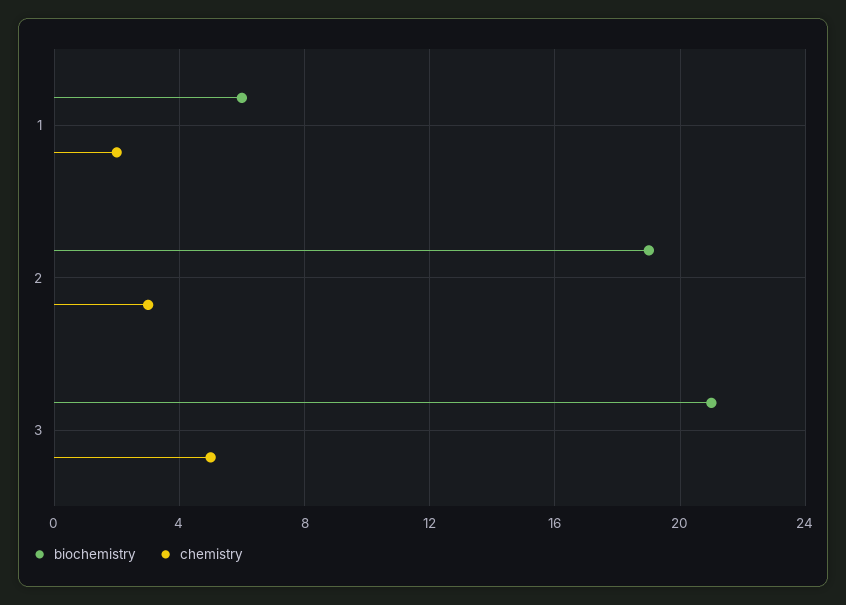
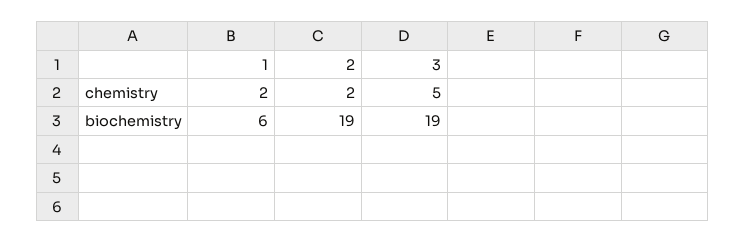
chemistry, 2: 3 -> 2
biochemistry, 3: 21 -> 19

